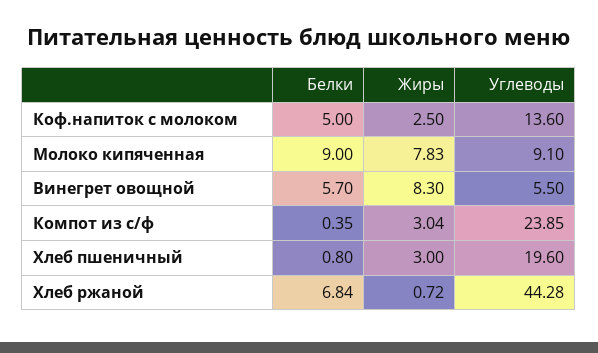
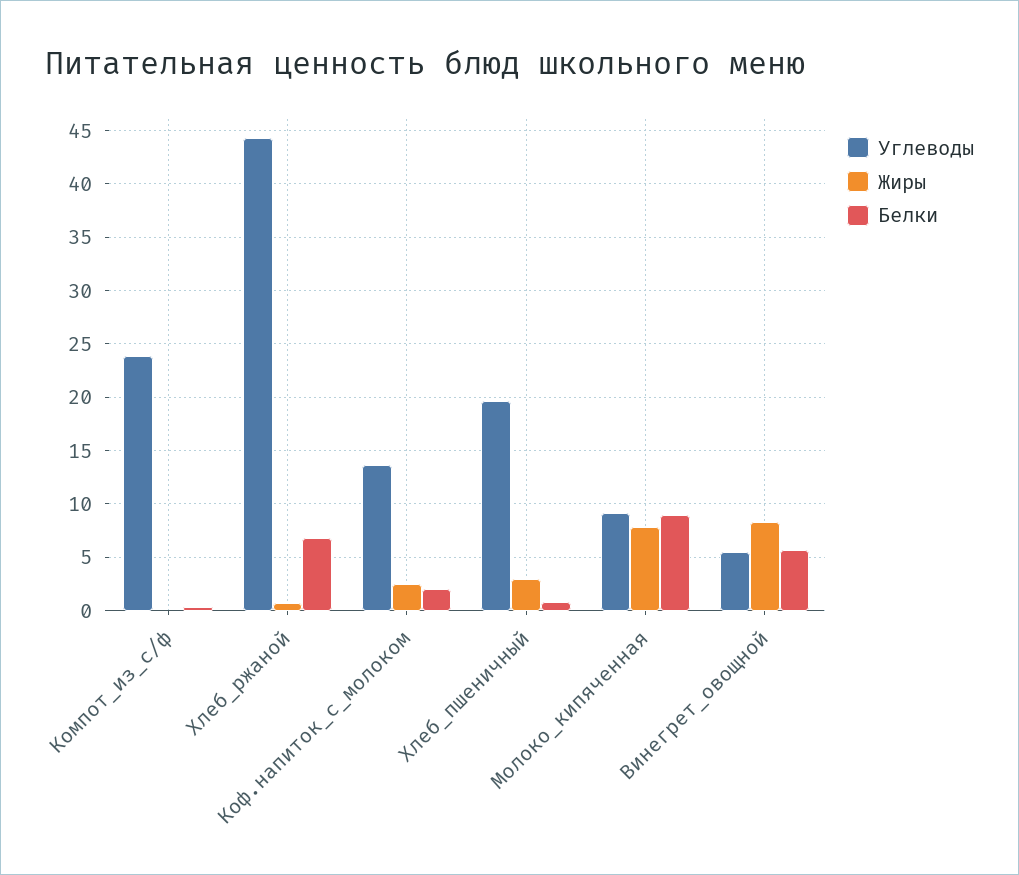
Белки, Коф.напиток с молоком: 5 -> 2
Жиры, Компот из с/ф: 3.04 -> 0

